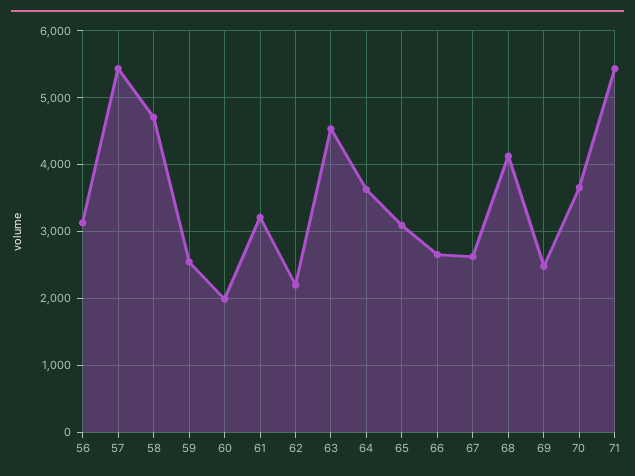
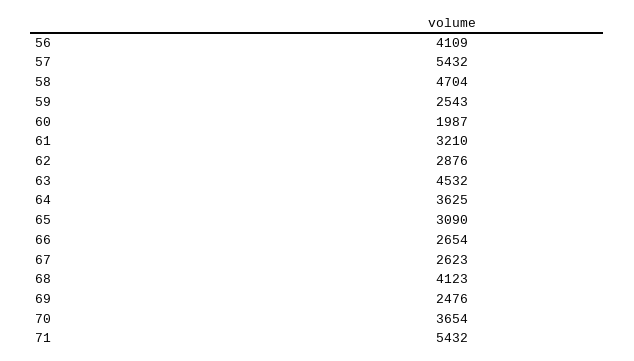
56: 3100 -> 4109
62: 2200 -> 2876

